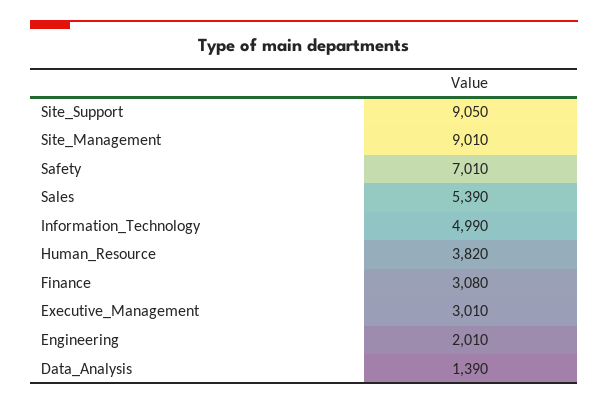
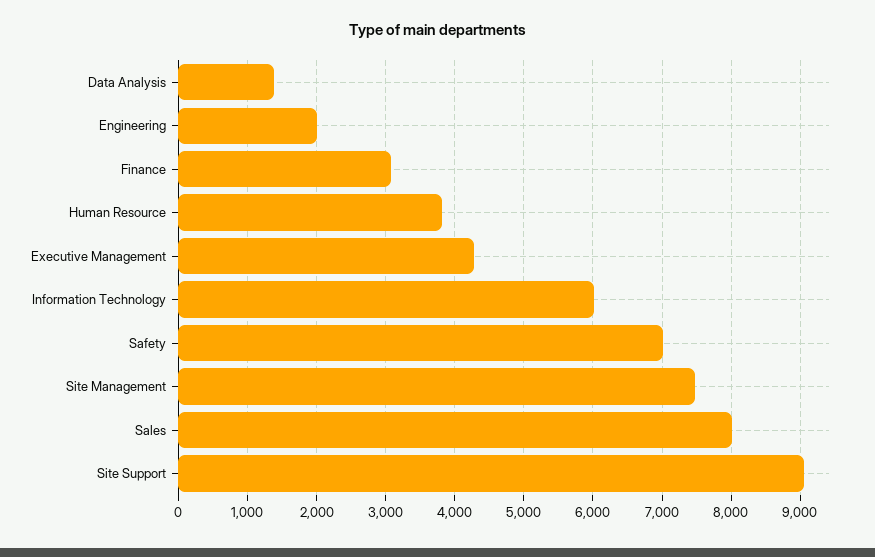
Site_Management: 9010 -> 7500
Sales: 5390 -> 8000
Information_Technology: 4990 -> 6000
Executive_Management: 3010 -> 4300

